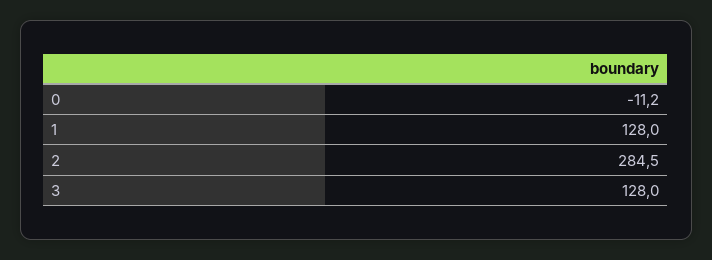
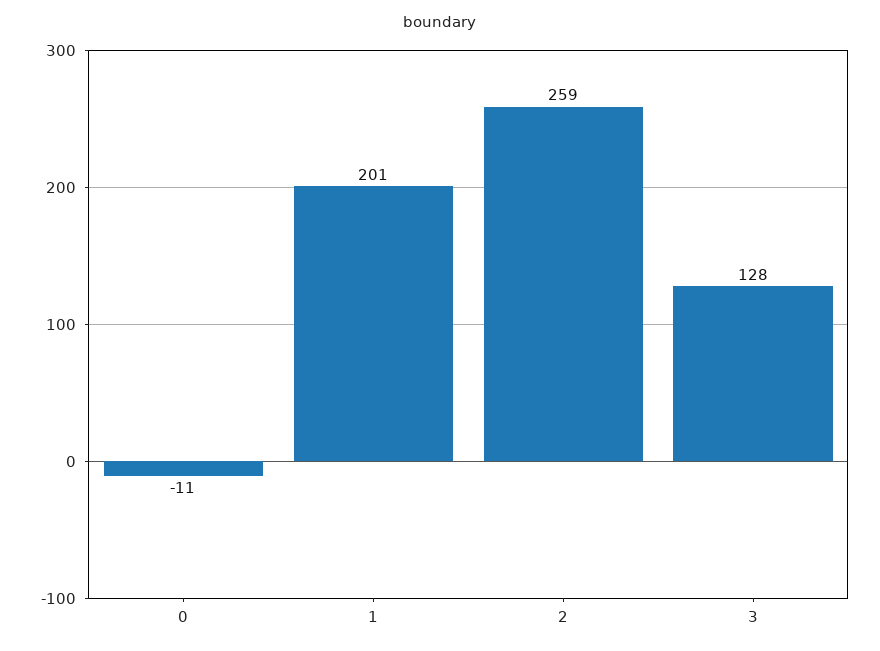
1: 128 -> 201
2: 284.5 -> 259

